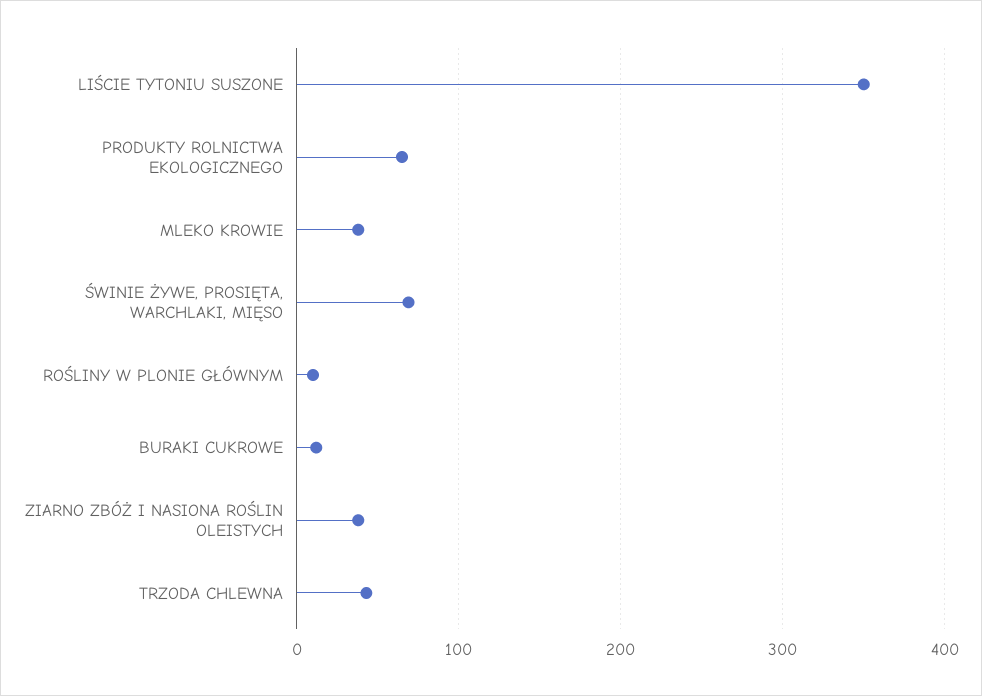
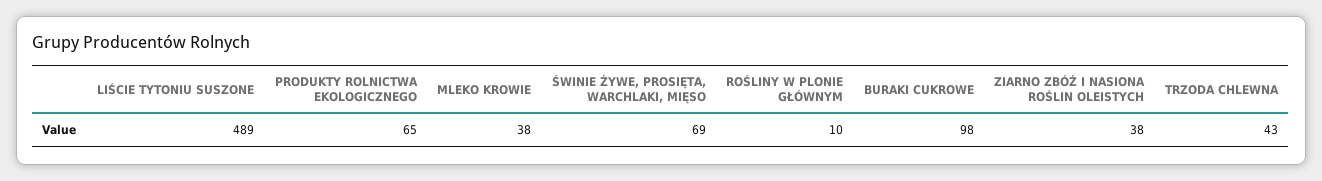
LIŚCIE TYTONIU SUSZONE: 350 -> 489
BURAKI CUKROWE: 10 -> 98

